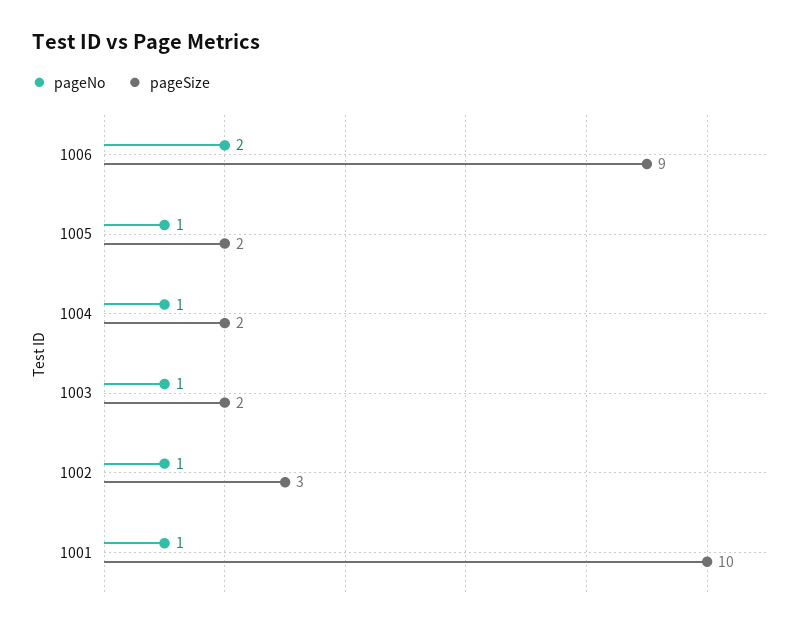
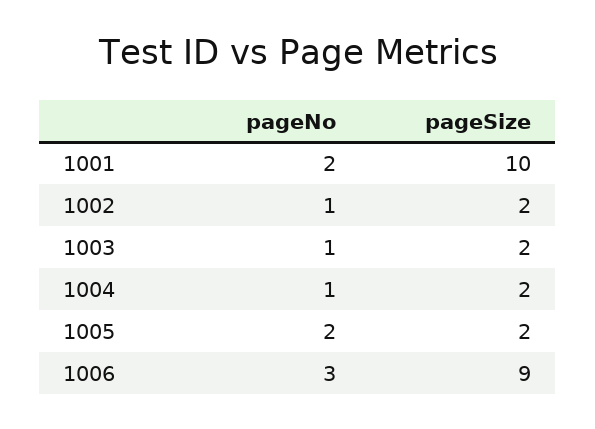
pageNo, 1006: 2 -> 3
pageNo, 1005: 1 -> 2
pageSize, 1002: 3 -> 2
pageNo, 1001: 1 -> 2

